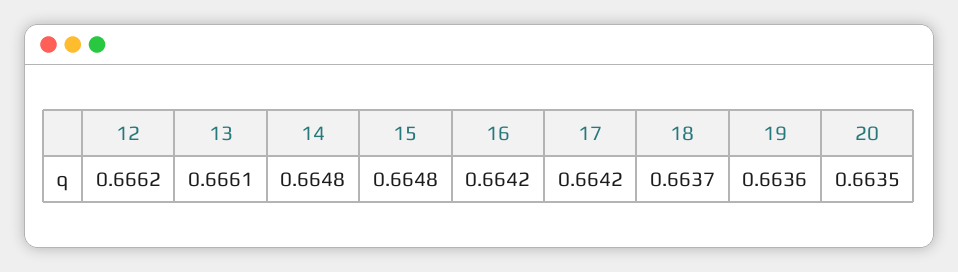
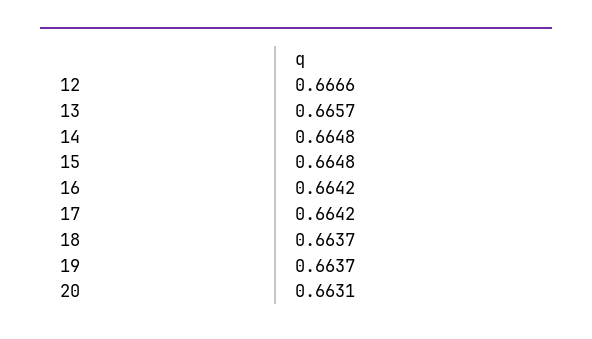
12: 0.6662 -> 0.6666
13: 0.6661 -> 0.6657
19: 0.6636 -> 0.6637
20: 0.6635 -> 0.6631

